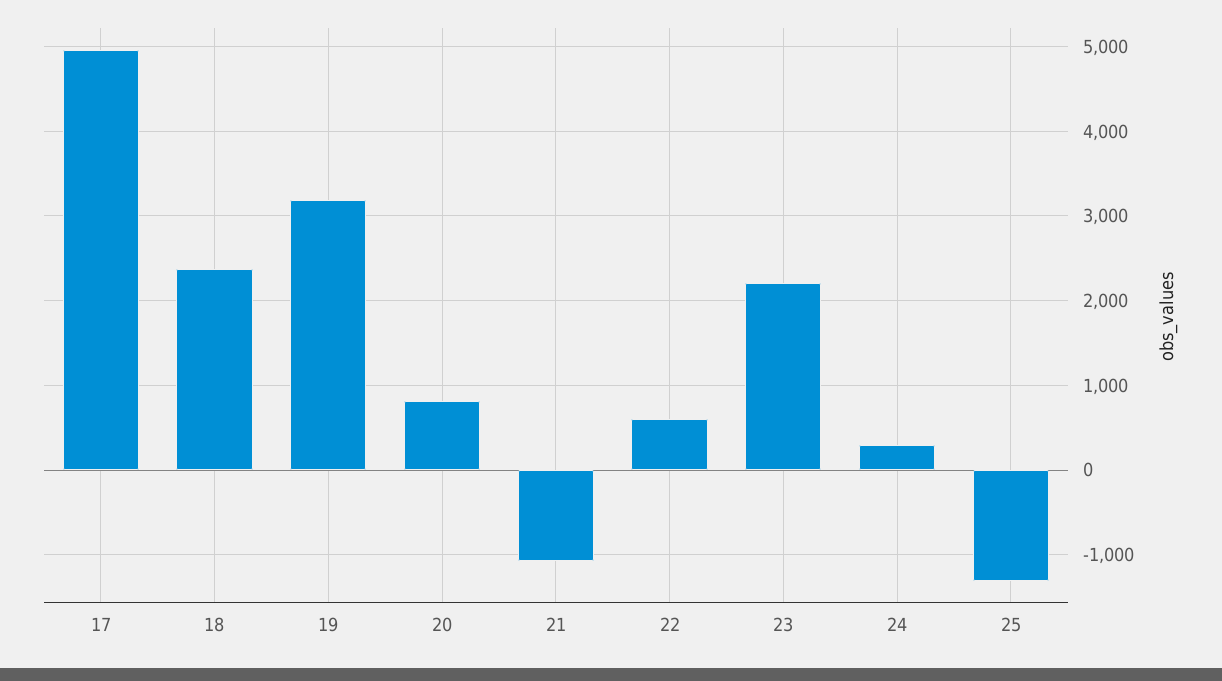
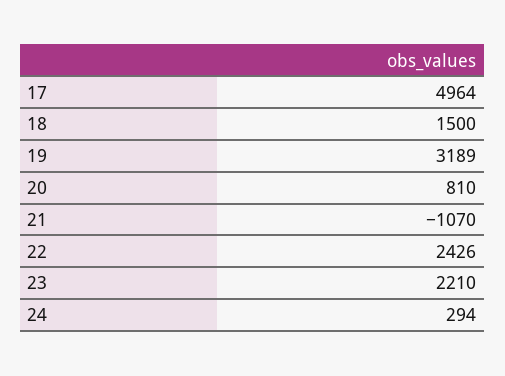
18: 2400 -> 1500
22: 600 -> 2426
25: -1300 -> none

